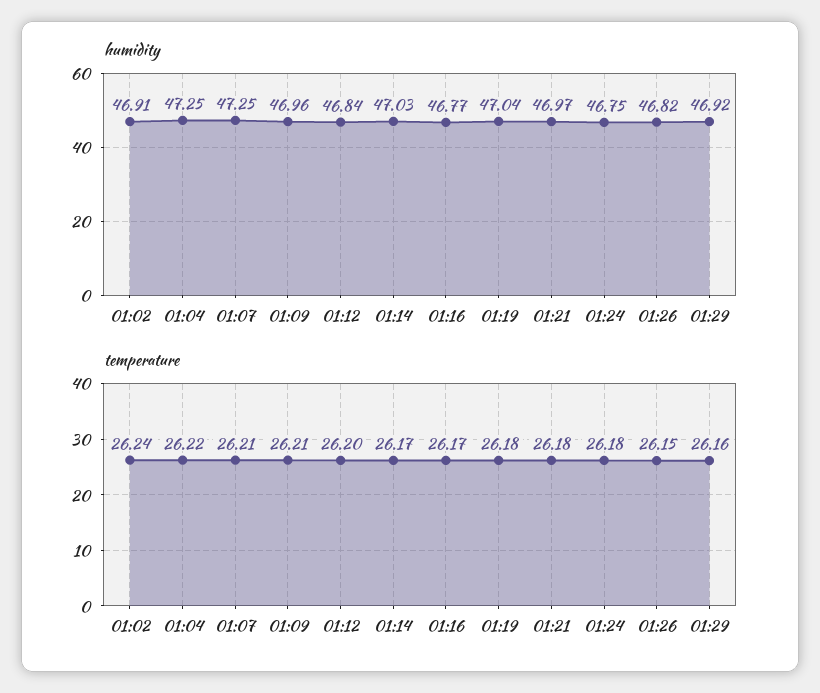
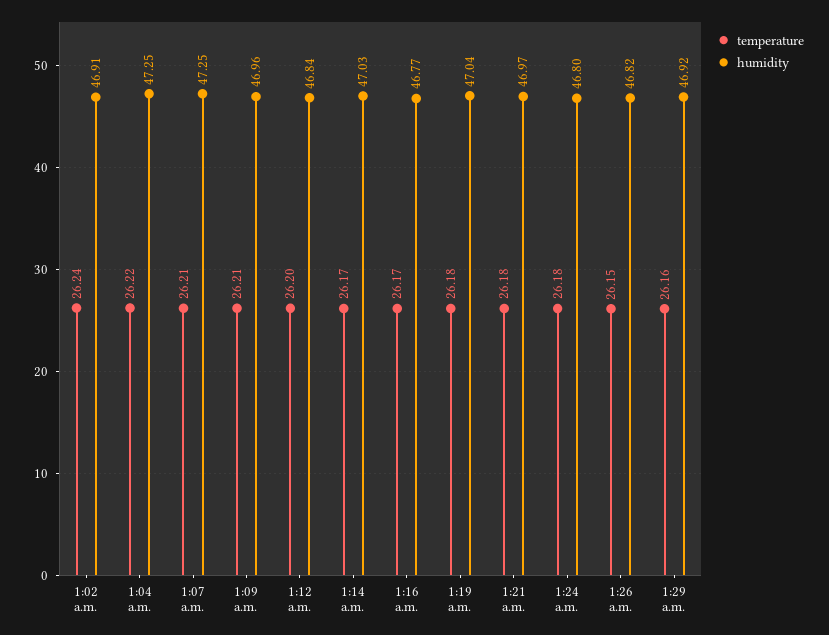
humidity, 01:24: 46.75 -> 46.8

